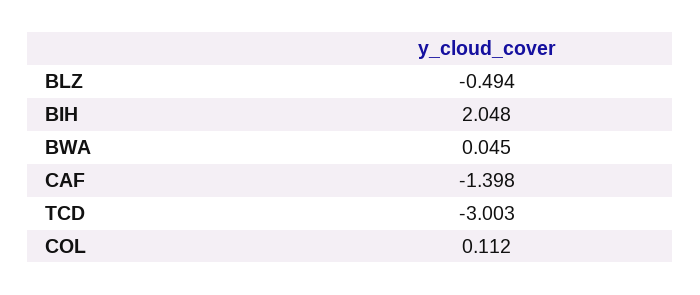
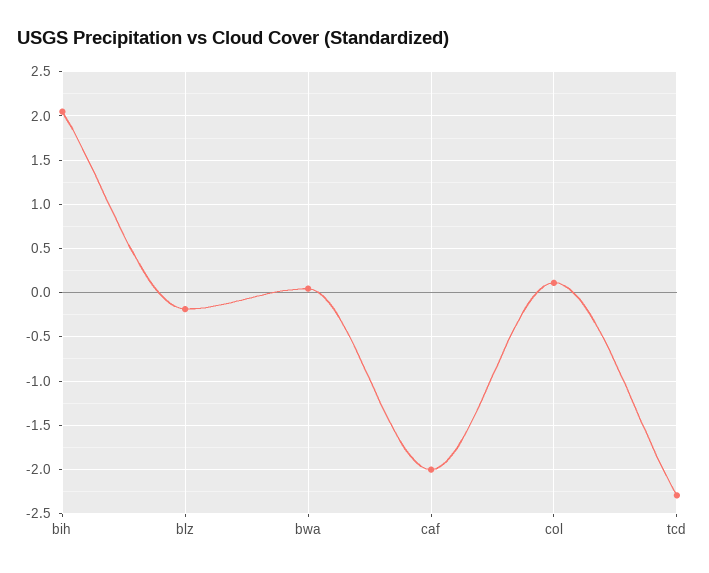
BLZ: -0.494 -> -0.2
CAF: -1.398 -> -2
TCD: -3.003 -> -2.3

